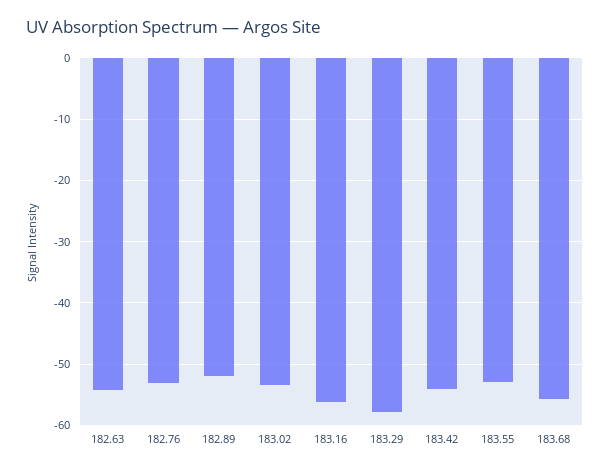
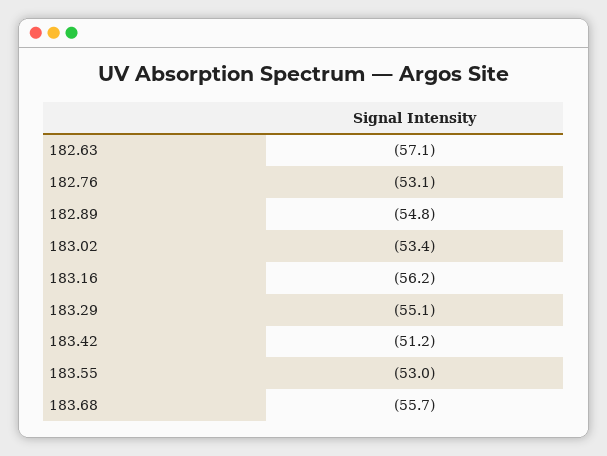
182.63: -54 -> -57.1
182.89: -52 -> -54.8
183.29: -58 -> -55.1
183.42: -54 -> -51.2

